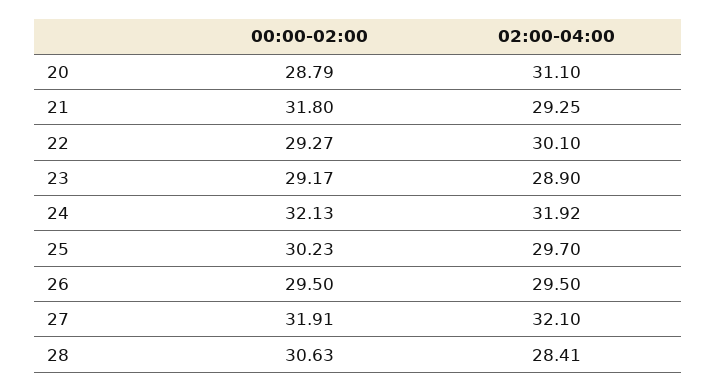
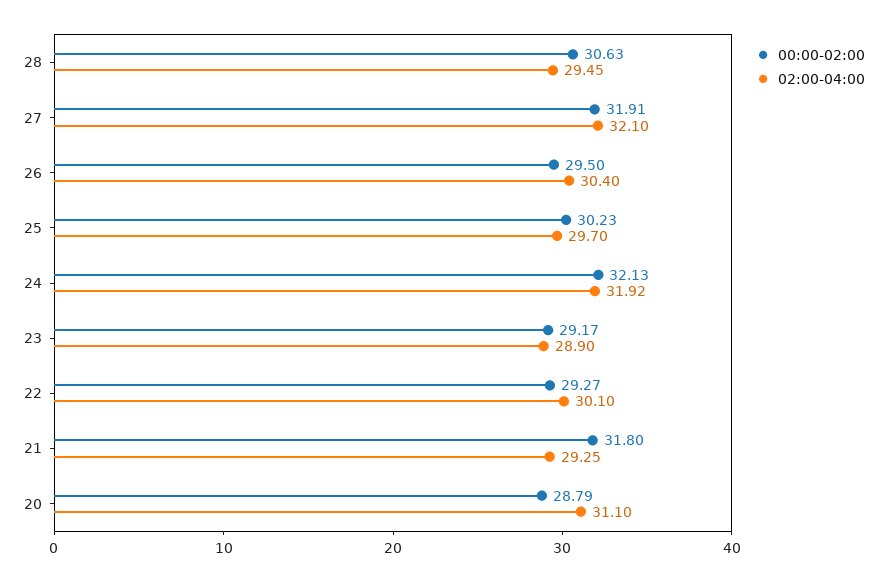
02:00-04:00, 26: 29.5 -> 30.4
02:00-04:00, 28: 28.41 -> 29.45

